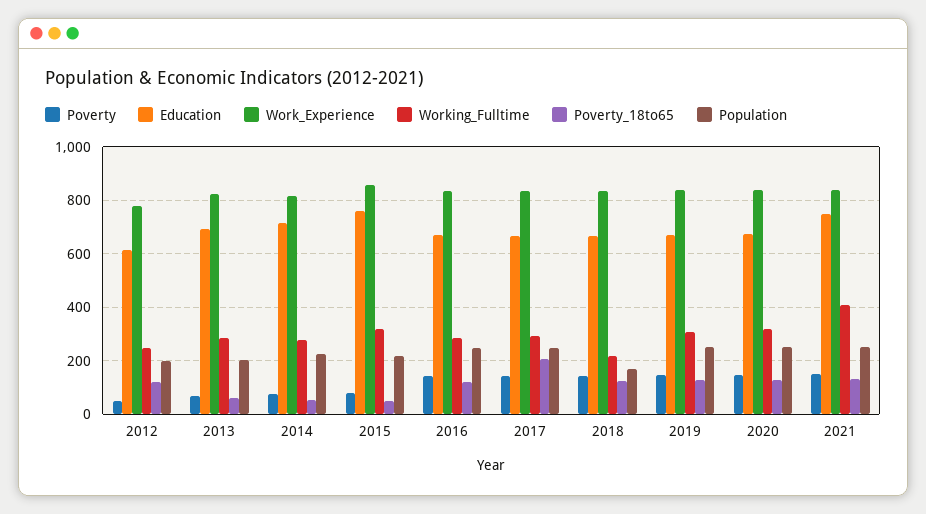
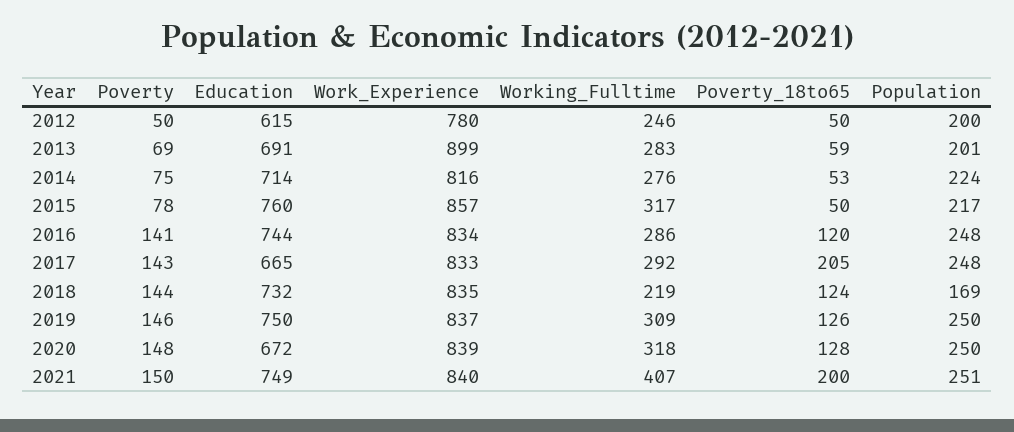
Poverty_18to65, 2012: 125 -> 50
Work_Experience, 2013: 825 -> 899
Education, 2016: 675 -> 744
Education, 2018: 675 -> 732
Education, 2019: 675 -> 750
Poverty_18to65, 2021: 125 -> 200

